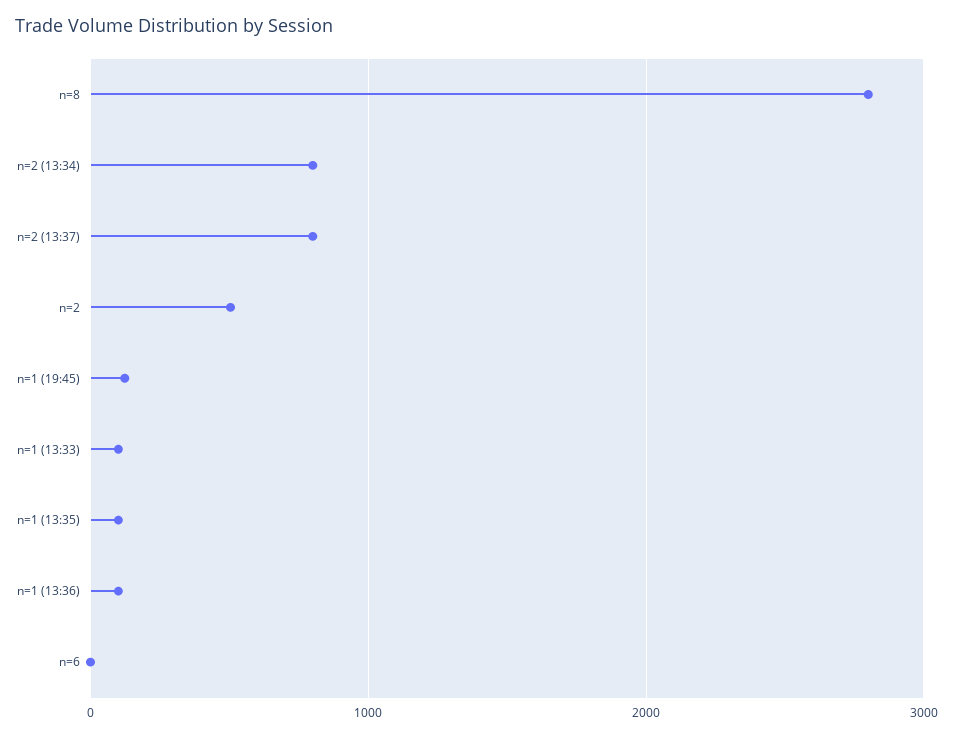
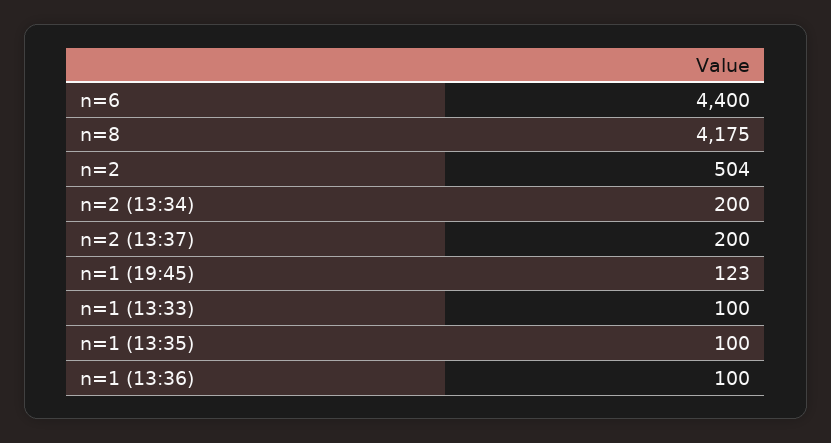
n=8: 2800 -> 4175
n=2 (13:34): 800 -> 200
n=2 (13:37): 800 -> 200
n=6: 0 -> 4400

